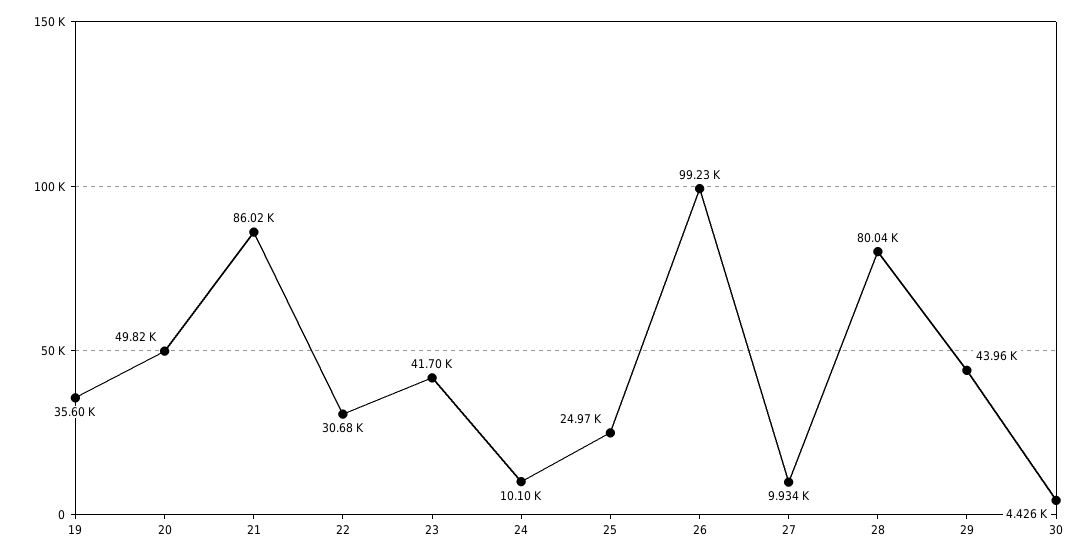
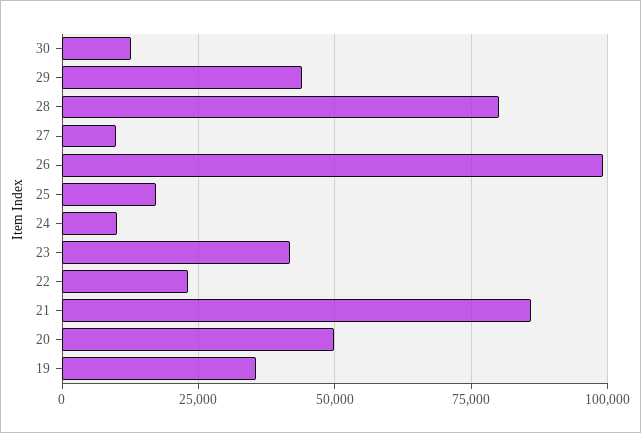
22: 30680 -> 22500
25: 24970 -> 17500
30: 4426 -> 12500

